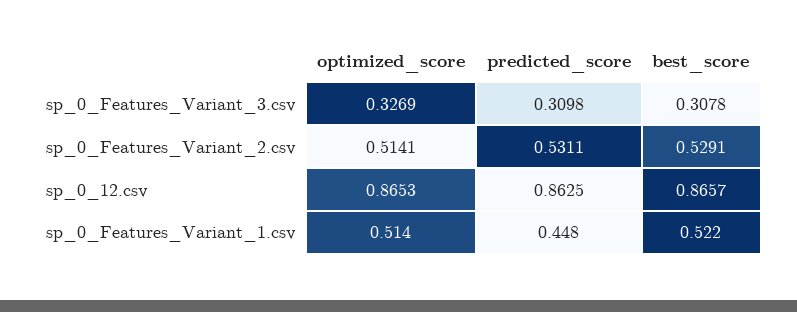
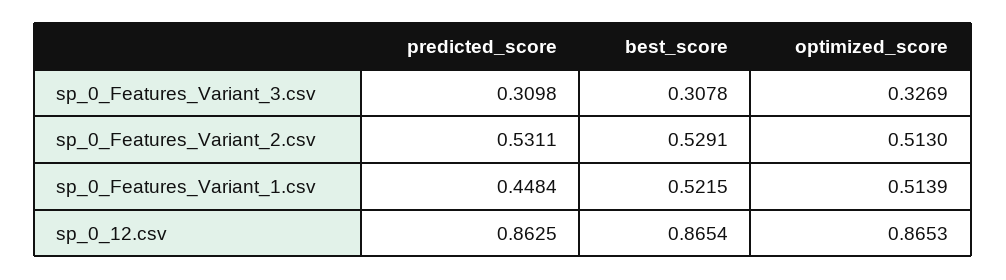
optimized_score, sp_0_Features_Variant_2.csv: 0.5141 -> 0.513
best_score, sp_0_12.csv: 0.8657 -> 0.8654

